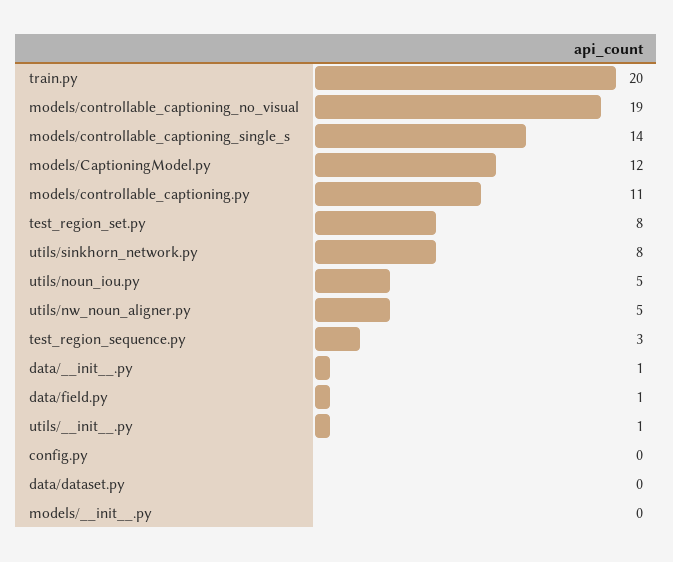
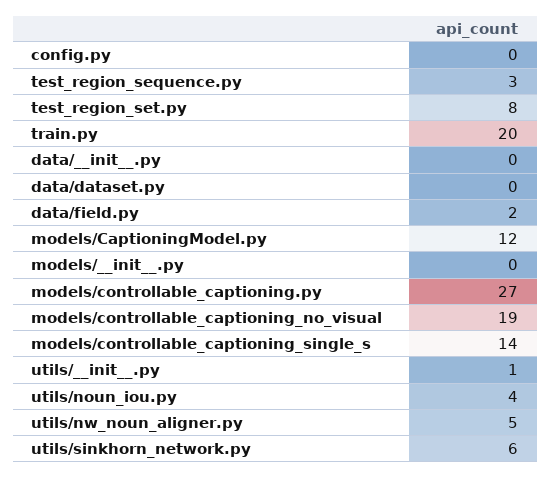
models/controllable_captioning.py: 11 -> 27
utils/sinkhorn_network.py: 8 -> 6
utils/noun_iou.py: 5 -> 4
data/__init__.py: 1 -> 0
data/field.py: 1 -> 2

